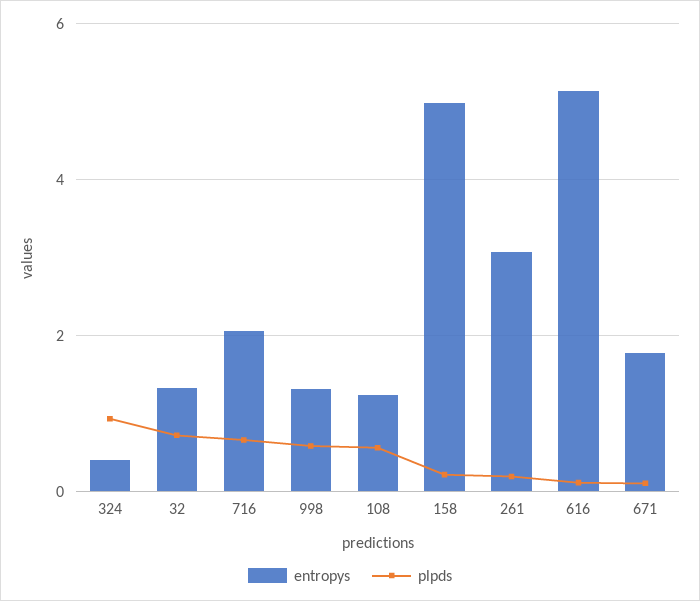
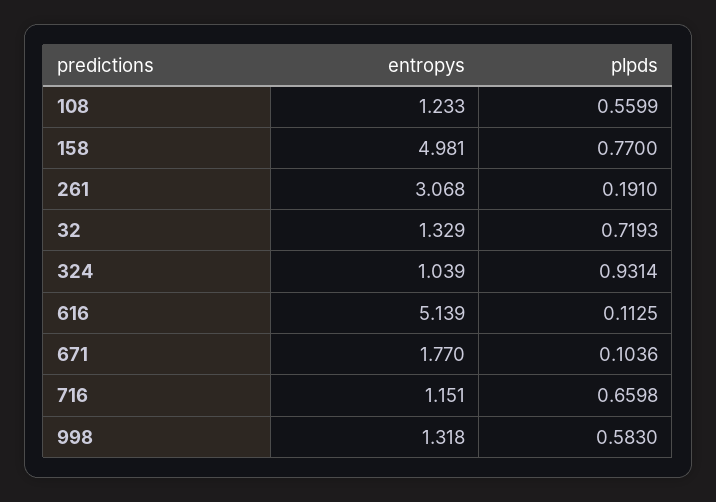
entropys, 324: 0.4 -> 1.039
entropys, 716: 2 -> 1.151
plpds, 158: 0.2 -> 0.77

